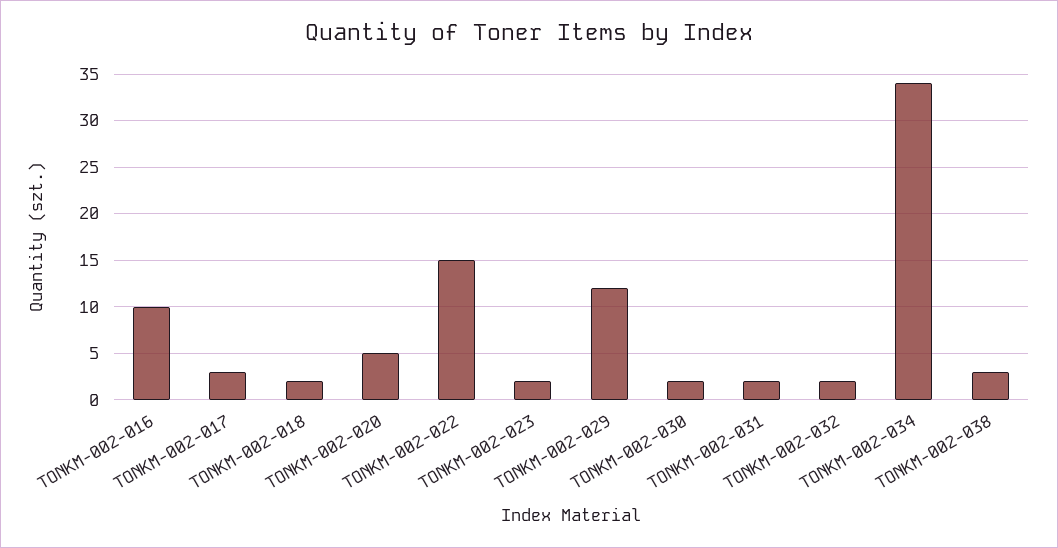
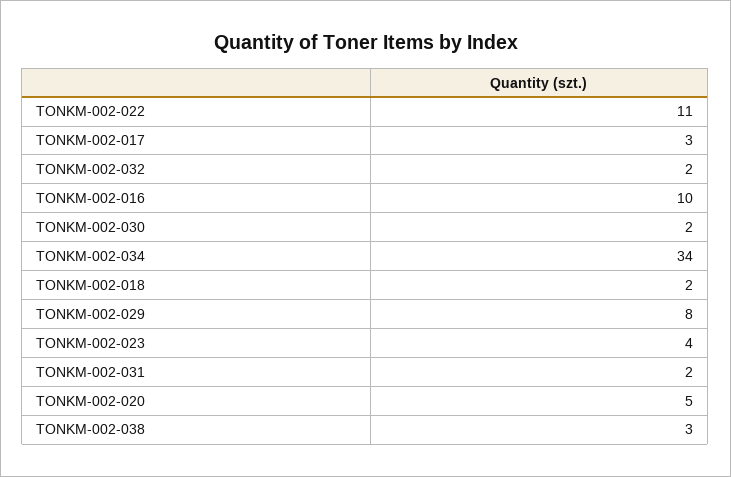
TONKM-002-022: 15 -> 11
TONKM-002-023: 2 -> 4
TONKM-002-029: 12 -> 8

